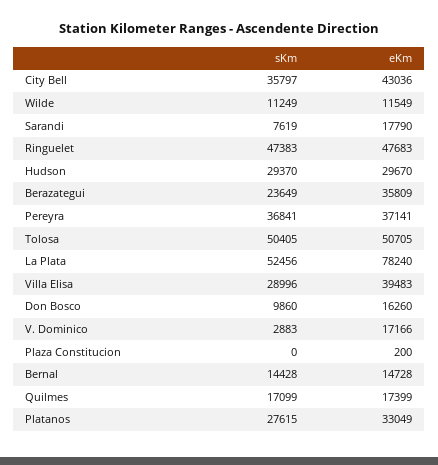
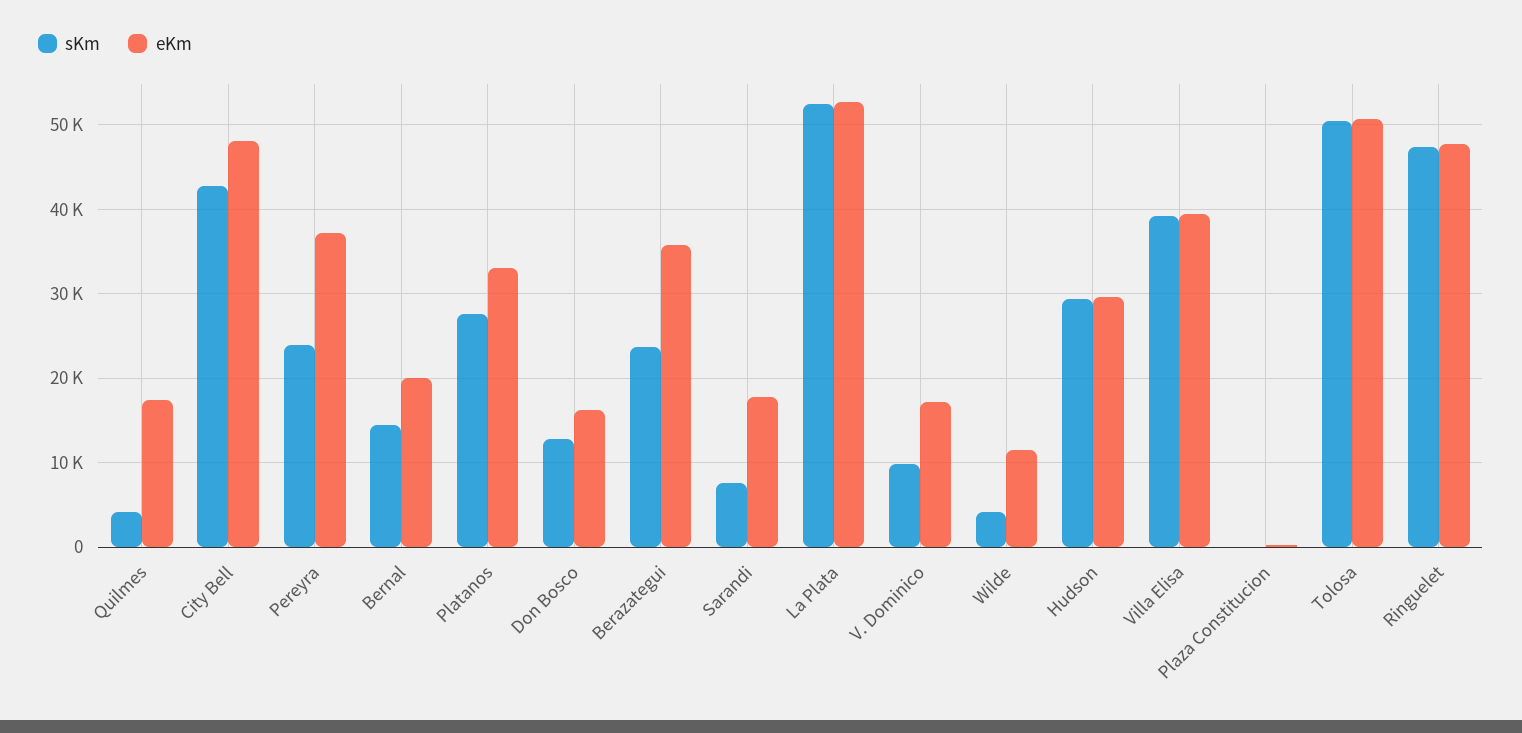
sKm, City Bell: 35797 -> 43000
eKm, City Bell: 43036 -> 48000
sKm, Wilde: 11249 -> 4000
sKm, Pereyra: 36841 -> 24000
eKm, La Plata: 78240 -> 53000
sKm, Villa Elisa: 28996 -> 39000
sKm, Don Bosco: 9860 -> 13000
sKm, V. Dominico: 2883 -> 10000
eKm, Bernal: 14728 -> 20000
sKm, Quilmes: 17099 -> 4000

